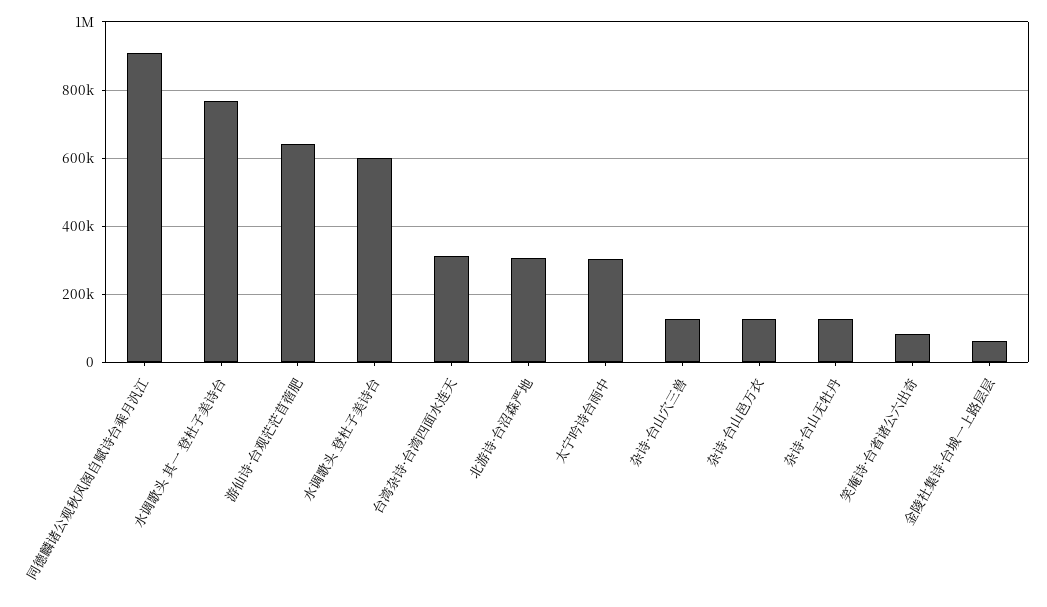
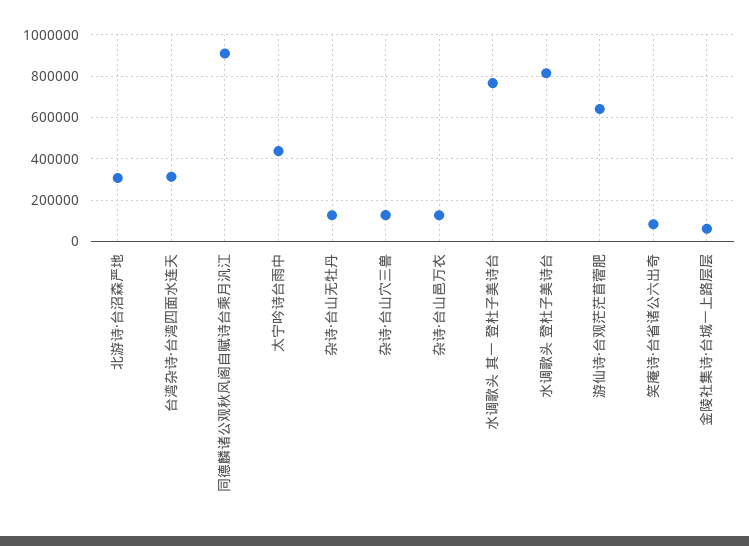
水调歌头 登杜子美诗台: 600000 -> 800000
太宁吟诗台雨中: 300000 -> 450000

